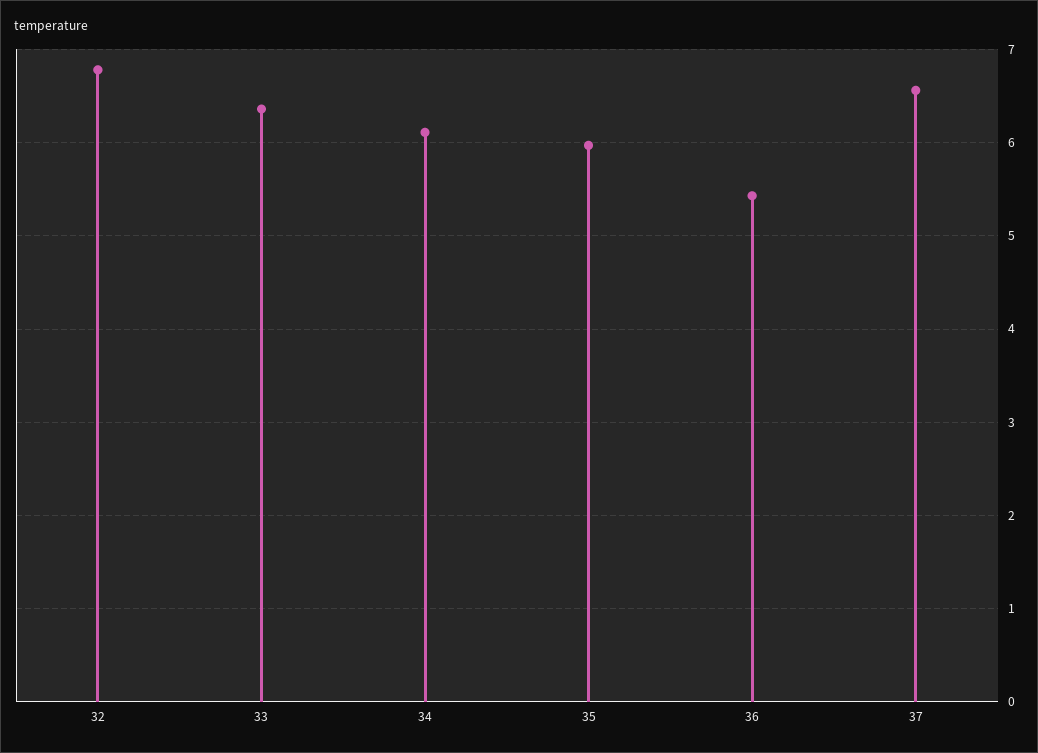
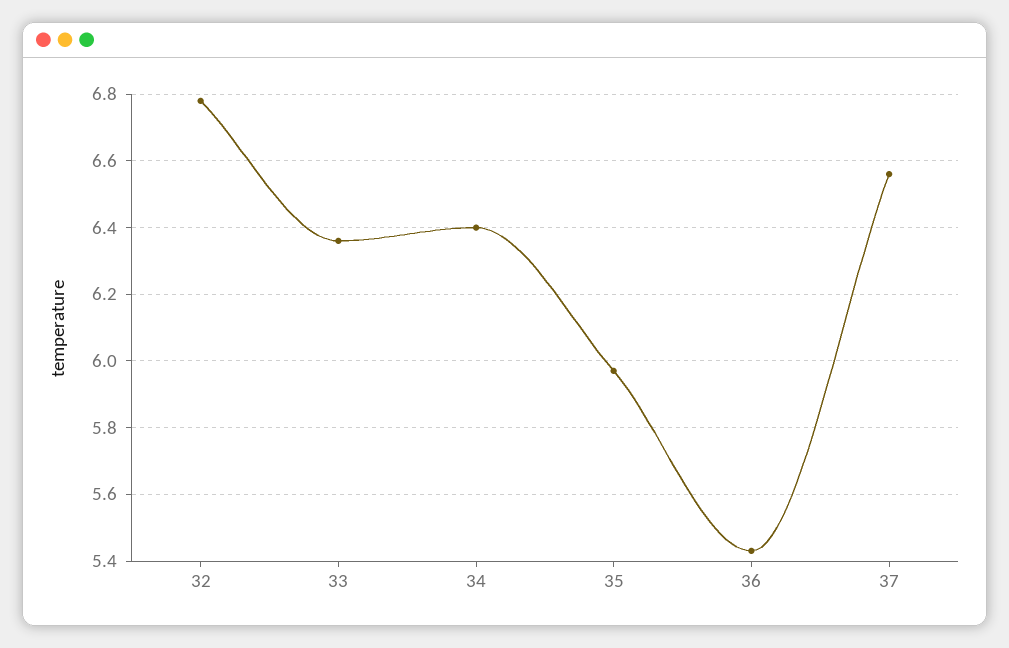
34: 6.1 -> 6.4

